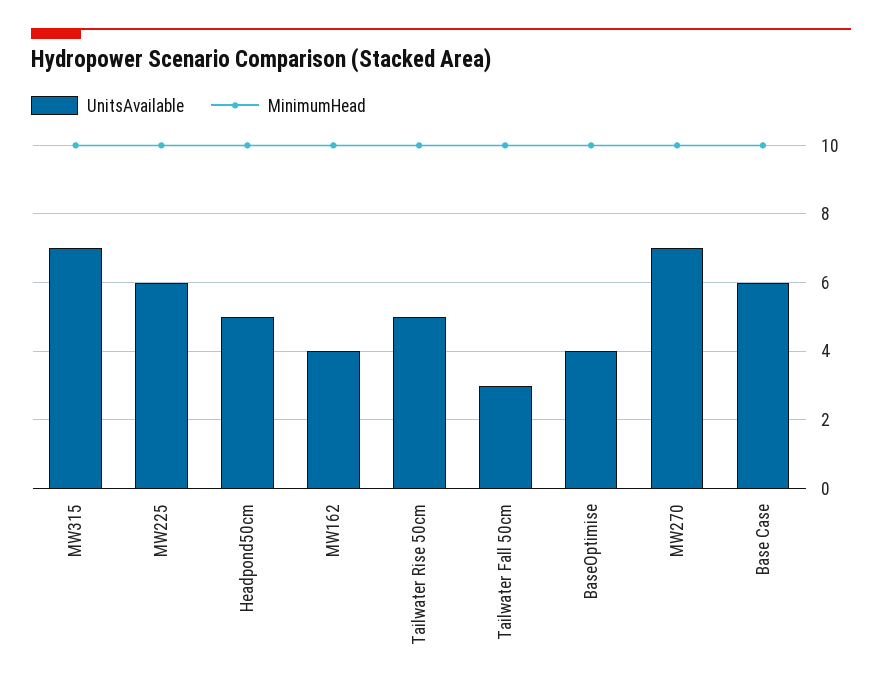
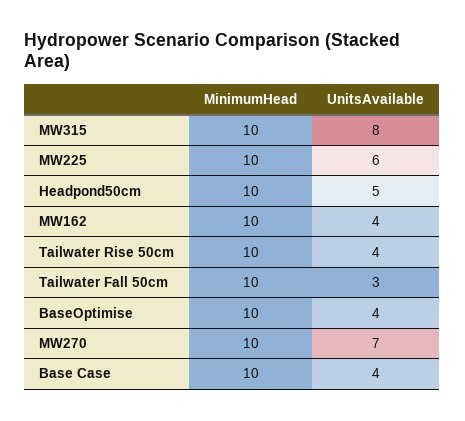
UnitsAvailable, MW315: 7 -> 8
UnitsAvailable, Tailwater Rise 50cm: 5 -> 4
UnitsAvailable, Base Case: 6 -> 4

